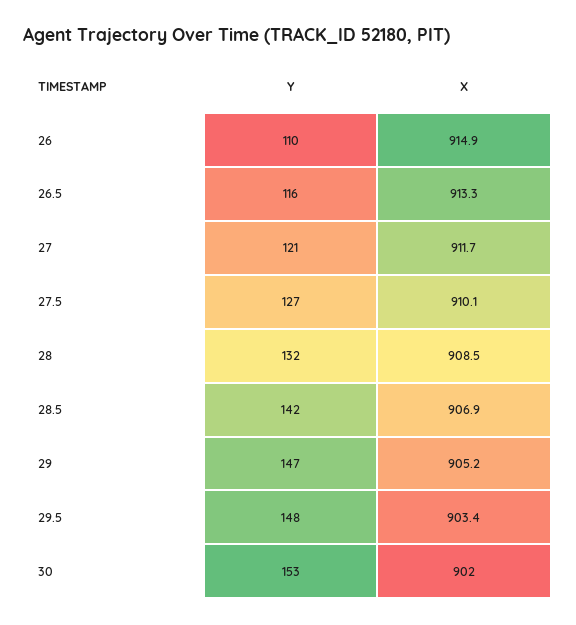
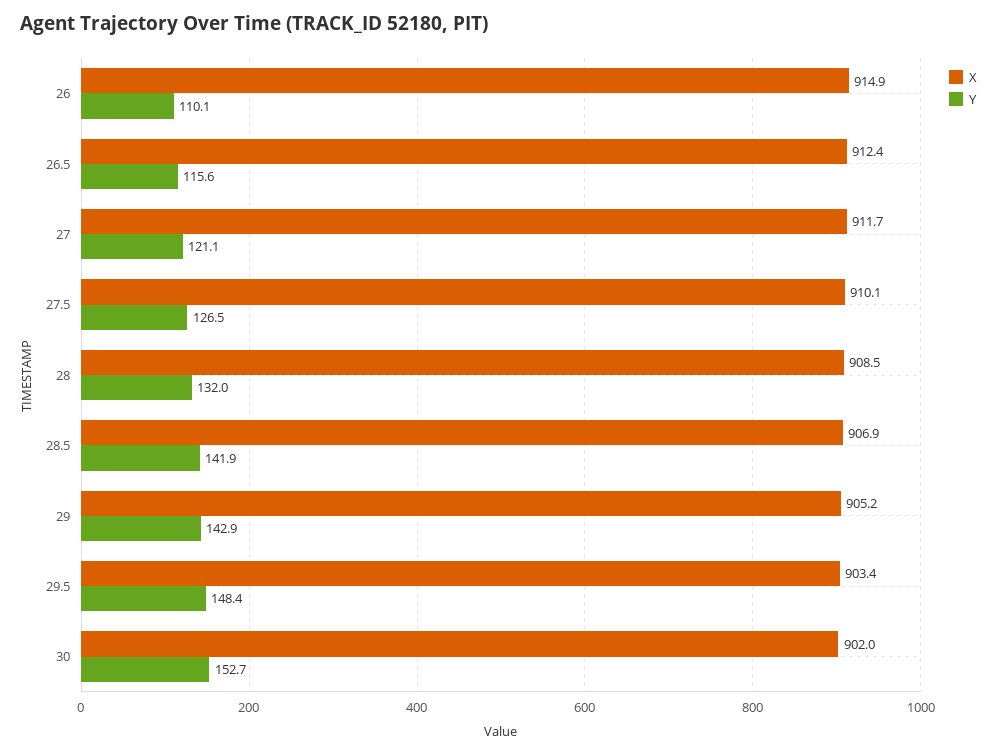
X, 26.5: 913.3 -> 912.4
Y, 29: 147 -> 142.9

